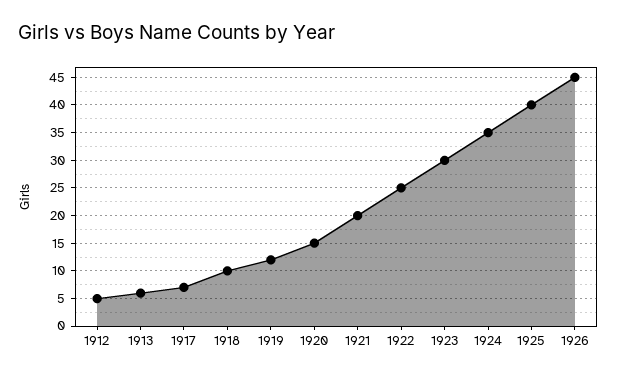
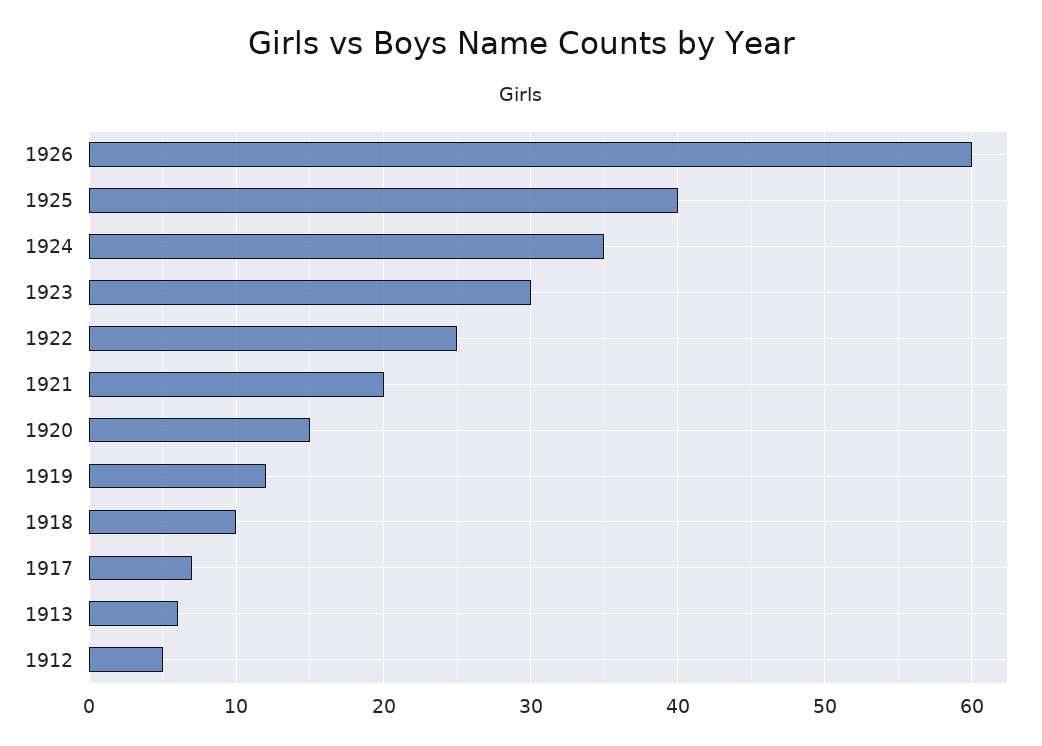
1926: 45 -> 60

